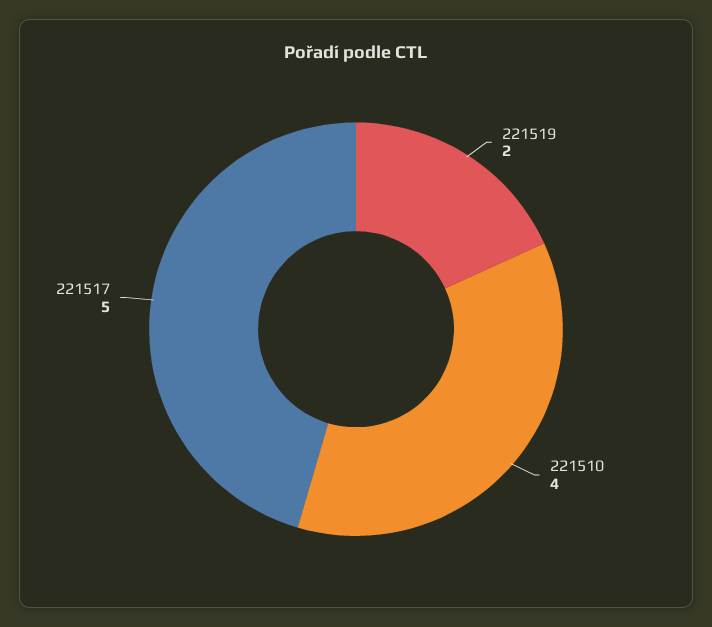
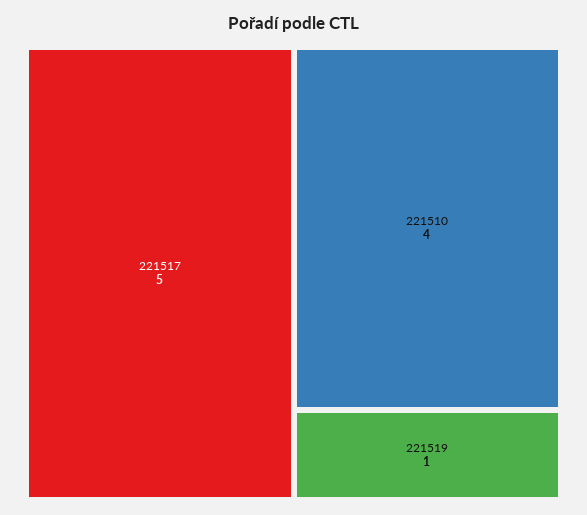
221519: 2 -> 1

